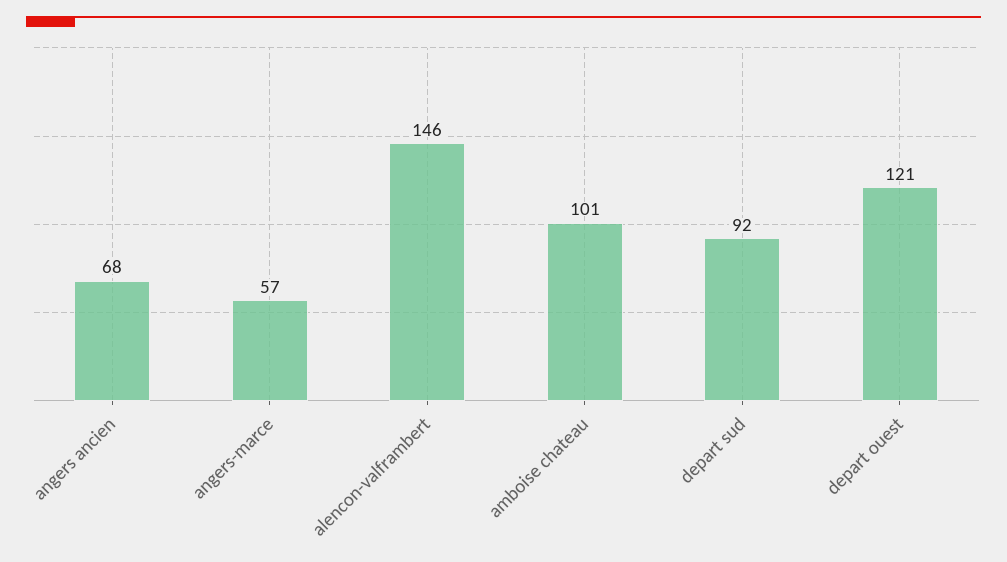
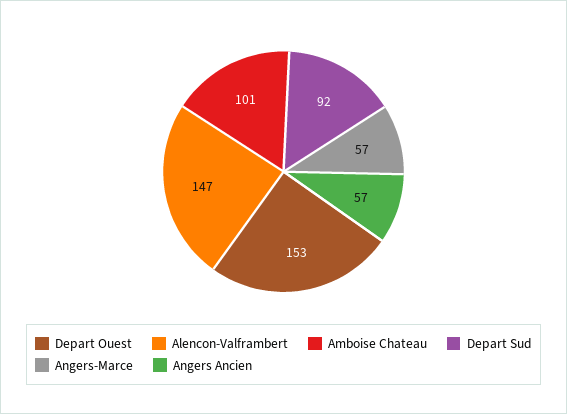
angers ancien: 68 -> 57
alencon-valframbert: 146 -> 147
depart ouest: 121 -> 153

